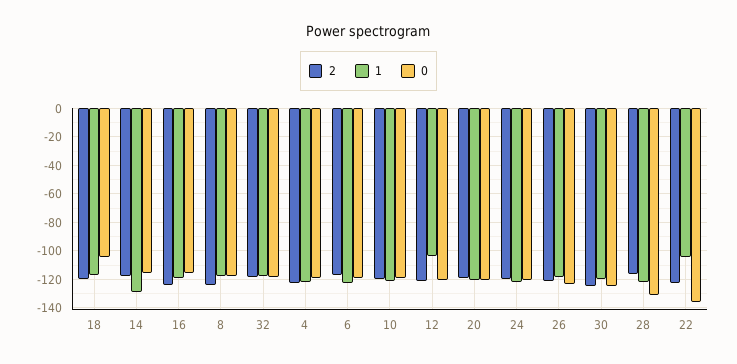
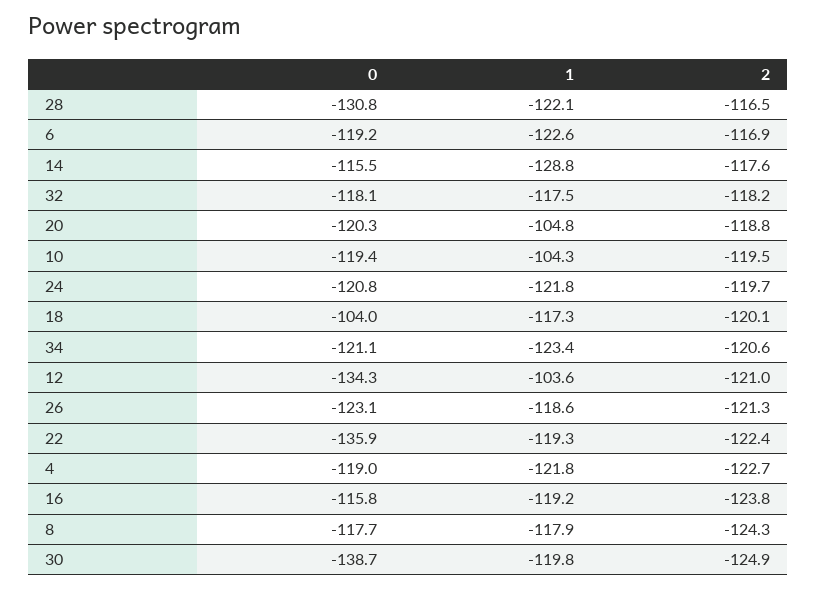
1, 10: -120 -> -104.3
0, 12: -120 -> -134.3
1, 20: -120 -> -104.8
0, 30: -125 -> -138.7
1, 22: -105 -> -119.3
0, 34: none -> -121.1
1, 34: none -> -123.4
2, 34: none -> -120.6

